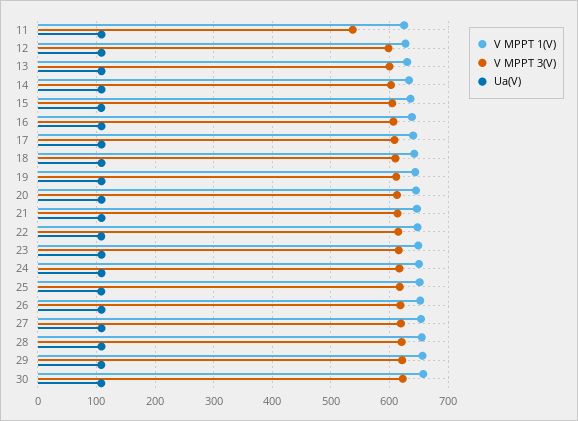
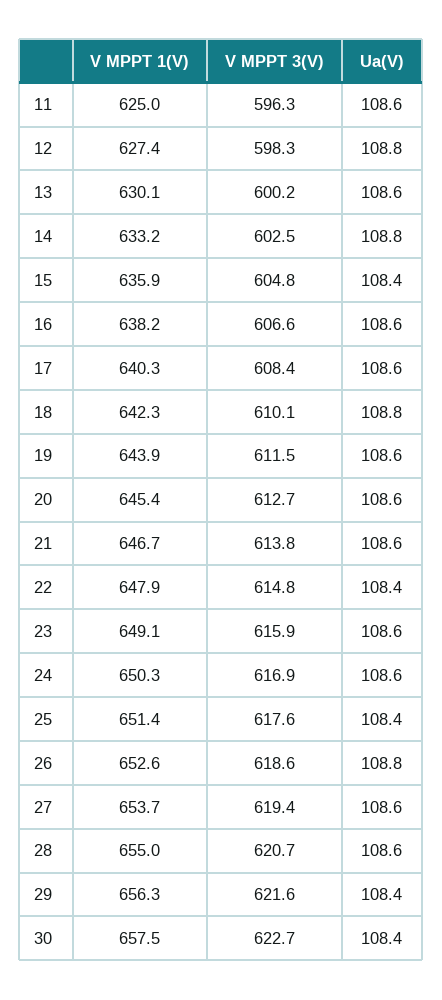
V MPPT 3(V), 11: 540 -> 596.3

